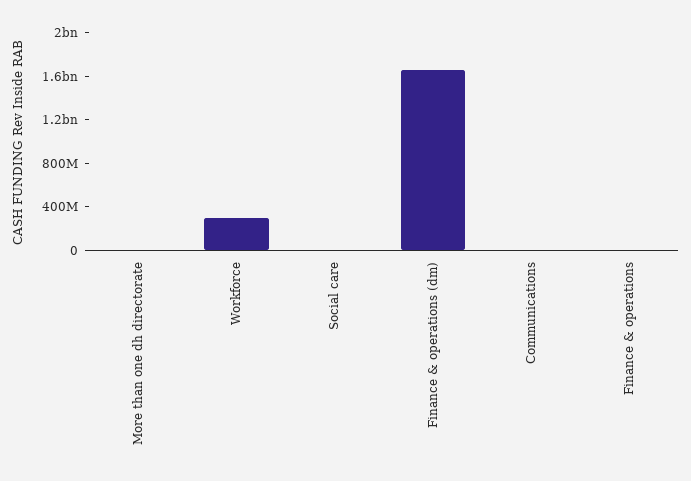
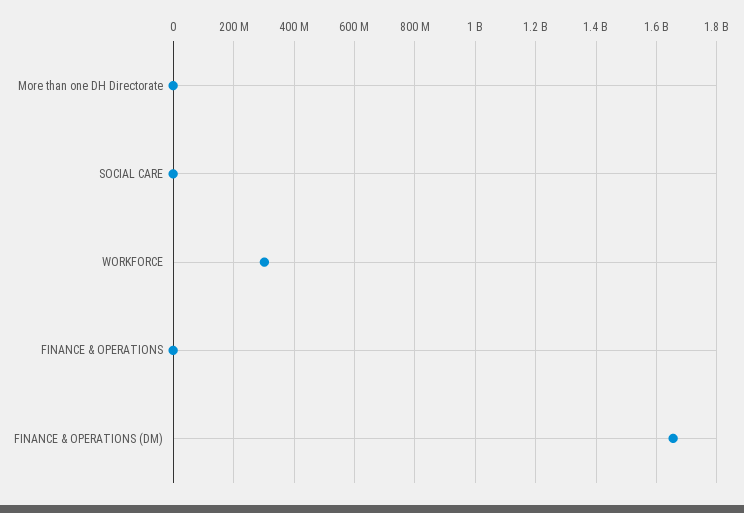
Communications: 0 -> none

